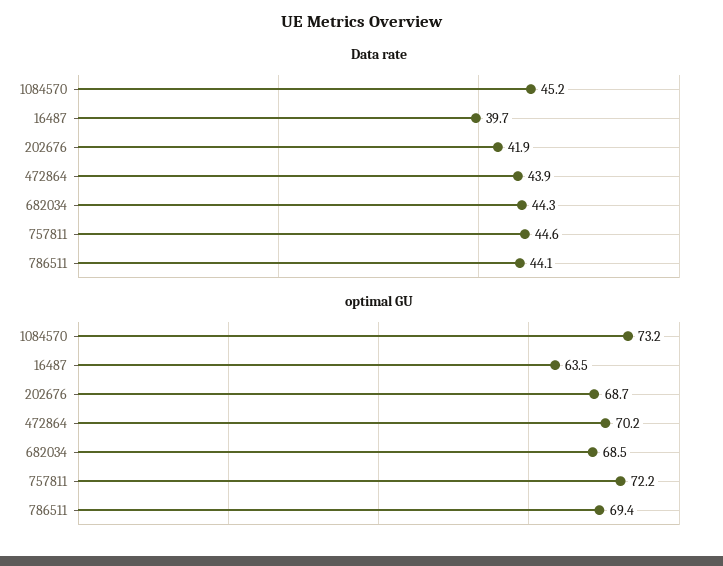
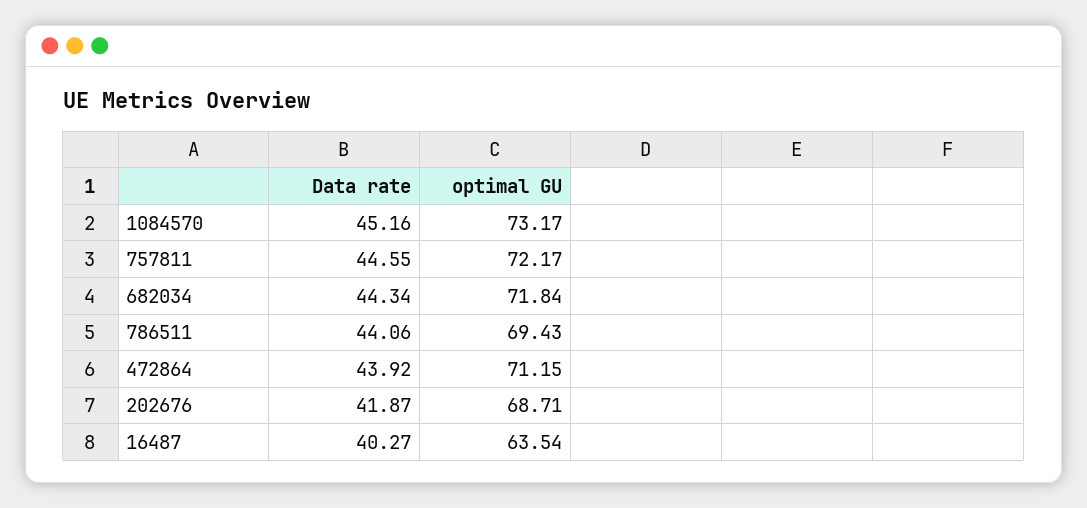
Data rate, 16487: 39.7 -> 40.27
optimal GU, 472864: 70.2 -> 71.15
optimal GU, 682034: 68.5 -> 71.84

